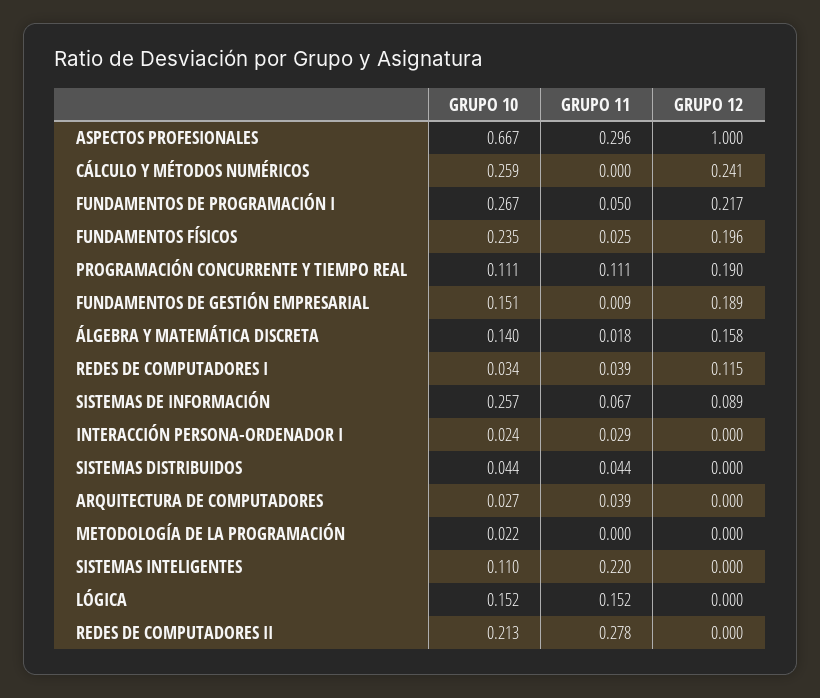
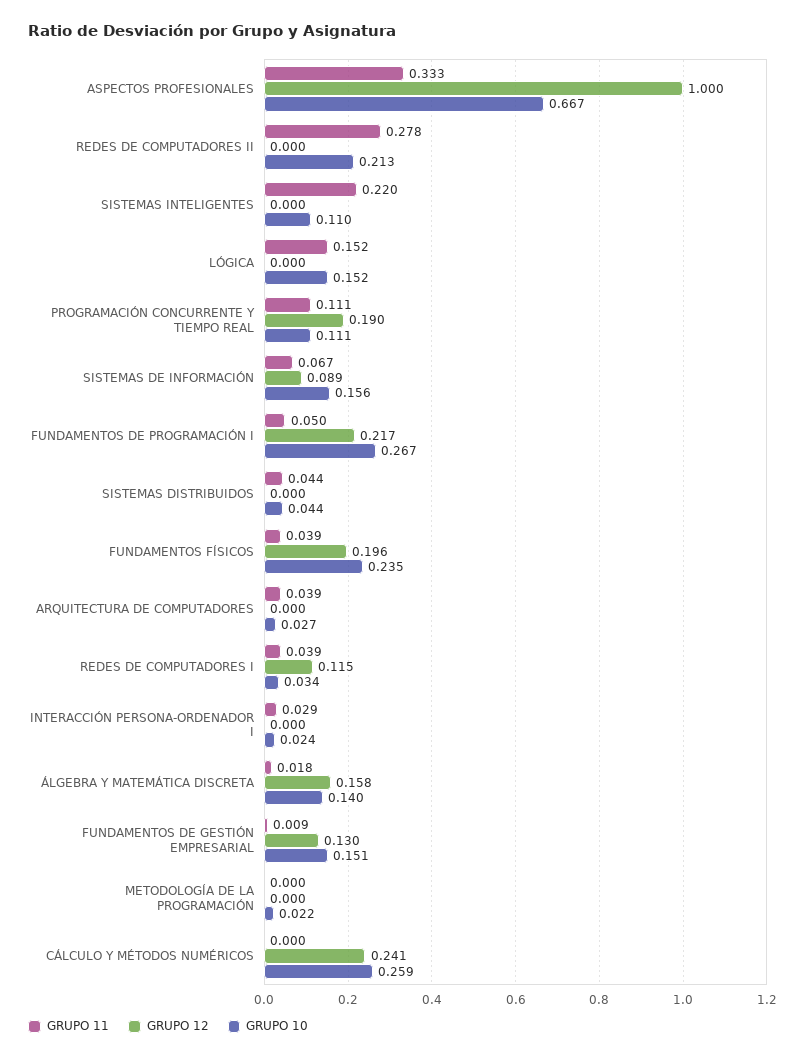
GRUPO 11, ASPECTOS PROFESIONALES: 0.296 -> 0.333
GRUPO 11, FUNDAMENTOS FÍSICOS: 0.025 -> 0.039
GRUPO 12, FUNDAMENTOS DE GESTIÓN EMPRESARIAL: 0.189 -> 0.13
GRUPO 10, SISTEMAS DE INFORMACIÓN: 0.257 -> 0.156

